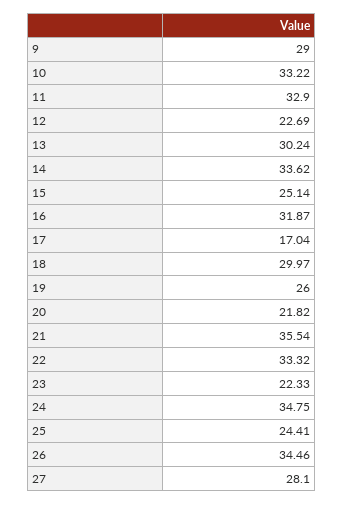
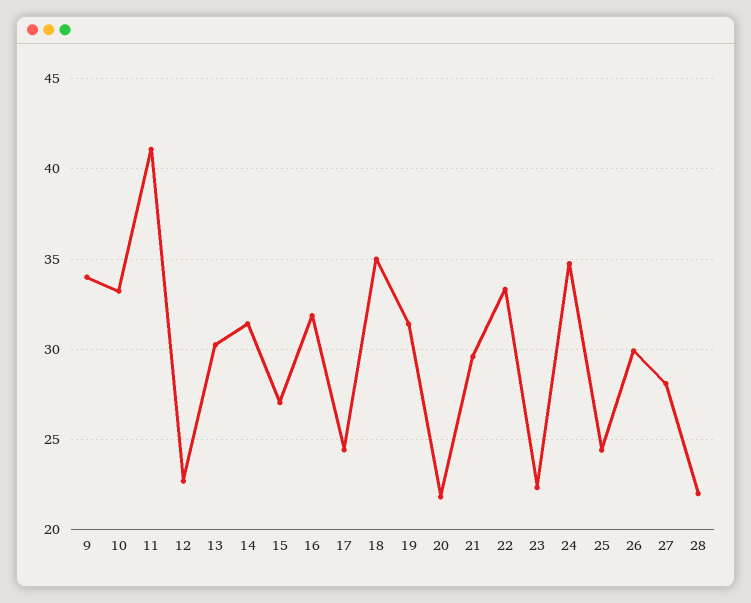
9: 29 -> 34
11: 32.9 -> 41
14: 33.62 -> 31.5
15: 25.14 -> 27
17: 17.04 -> 24.5
18: 29.97 -> 35
19: 26 -> 31.5
21: 35.54 -> 29.5
26: 34.46 -> 30
28: none -> 22

